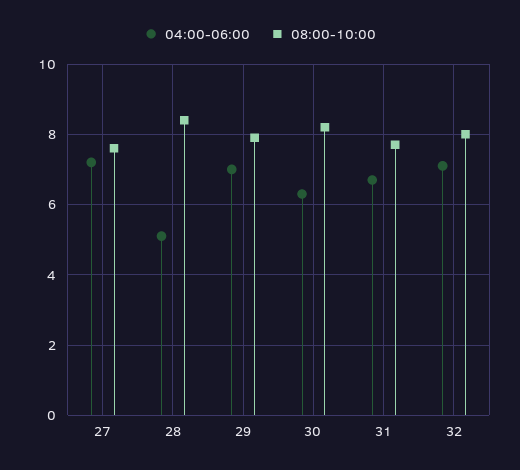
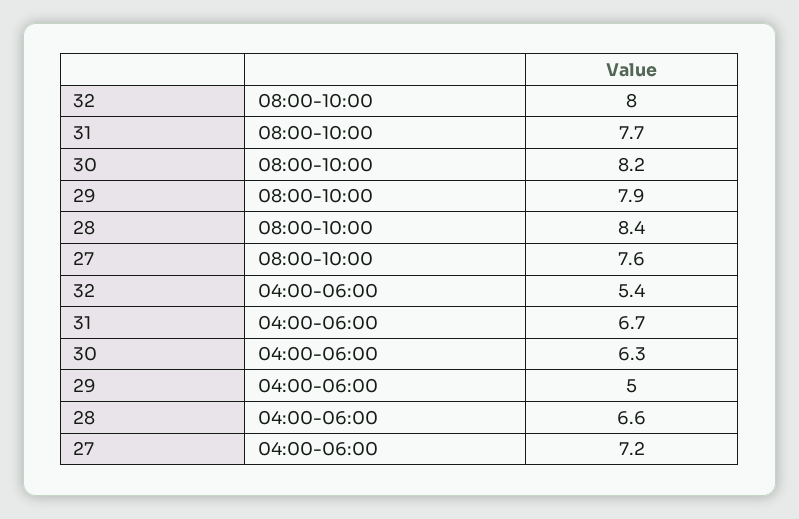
04:00-06:00, 28: 5 -> 6.6
04:00-06:00, 29: 7 -> 5
04:00-06:00, 32: 7 -> 5.4

